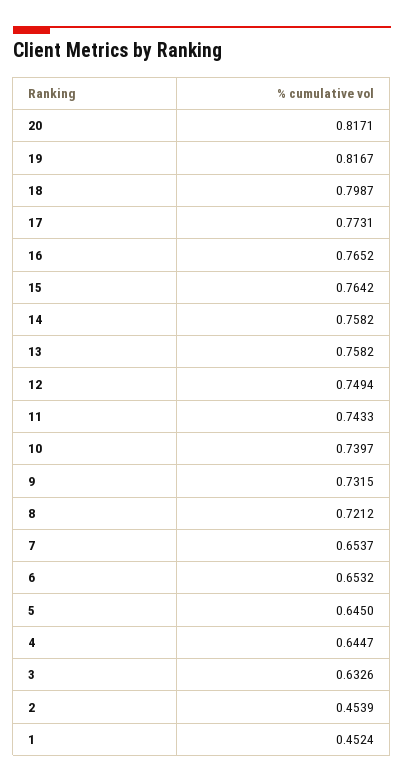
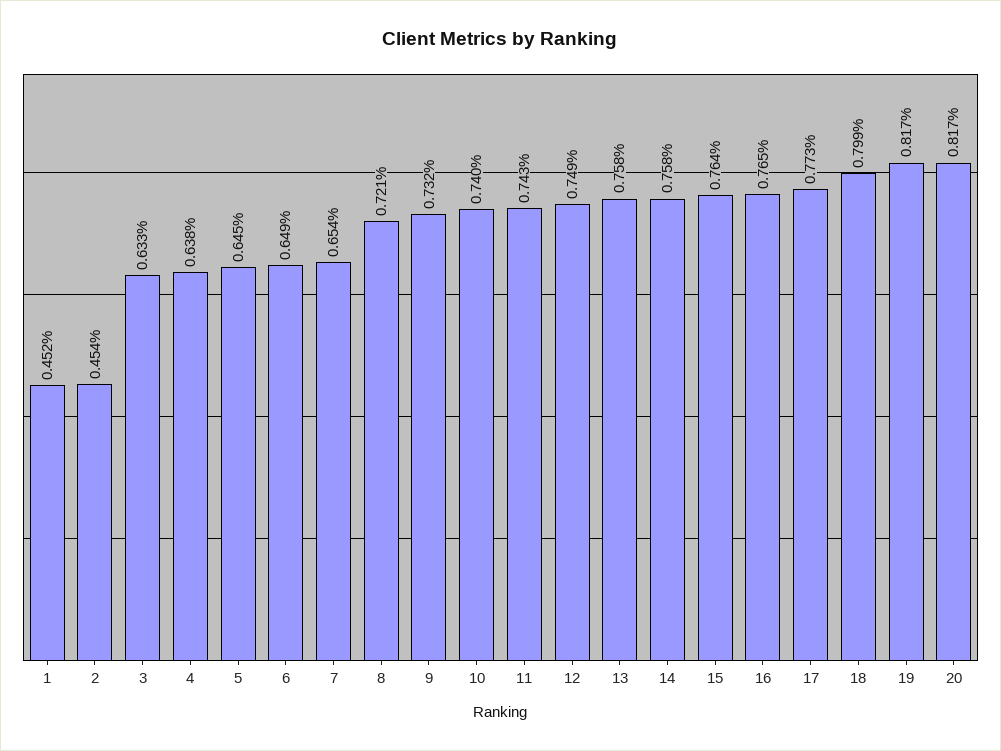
6: 0.6532 -> 0.649
4: 0.6447 -> 0.638

